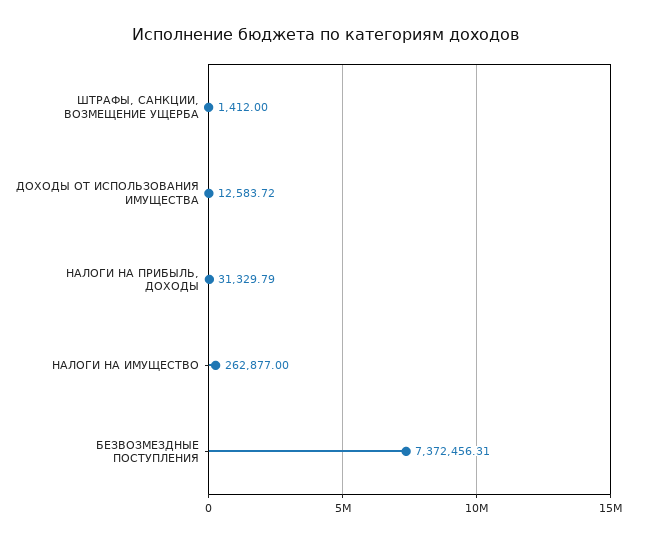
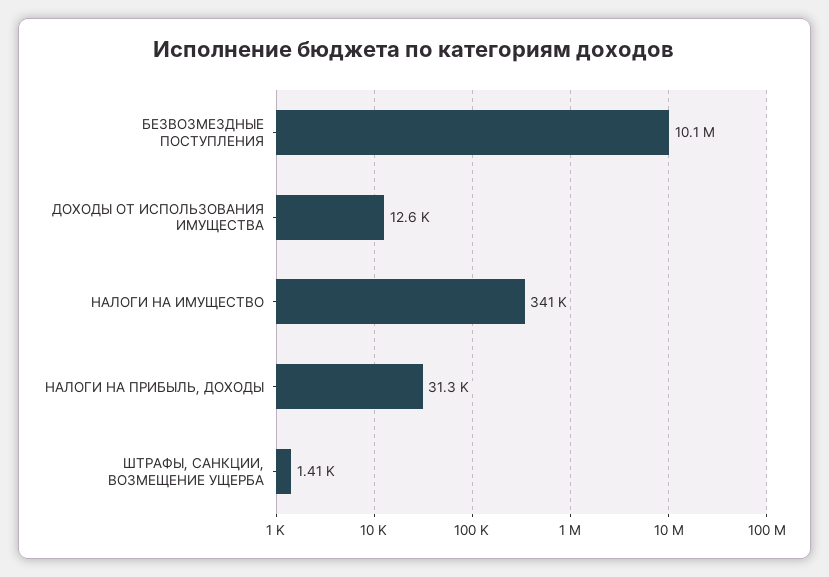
НАЛОГИ НА ИМУЩЕСТВО: 262877 -> 341000
БЕЗВОЗМЕЗДНЫЕ ПОСТУПЛЕНИЯ: 7372456.31 -> 10100000

